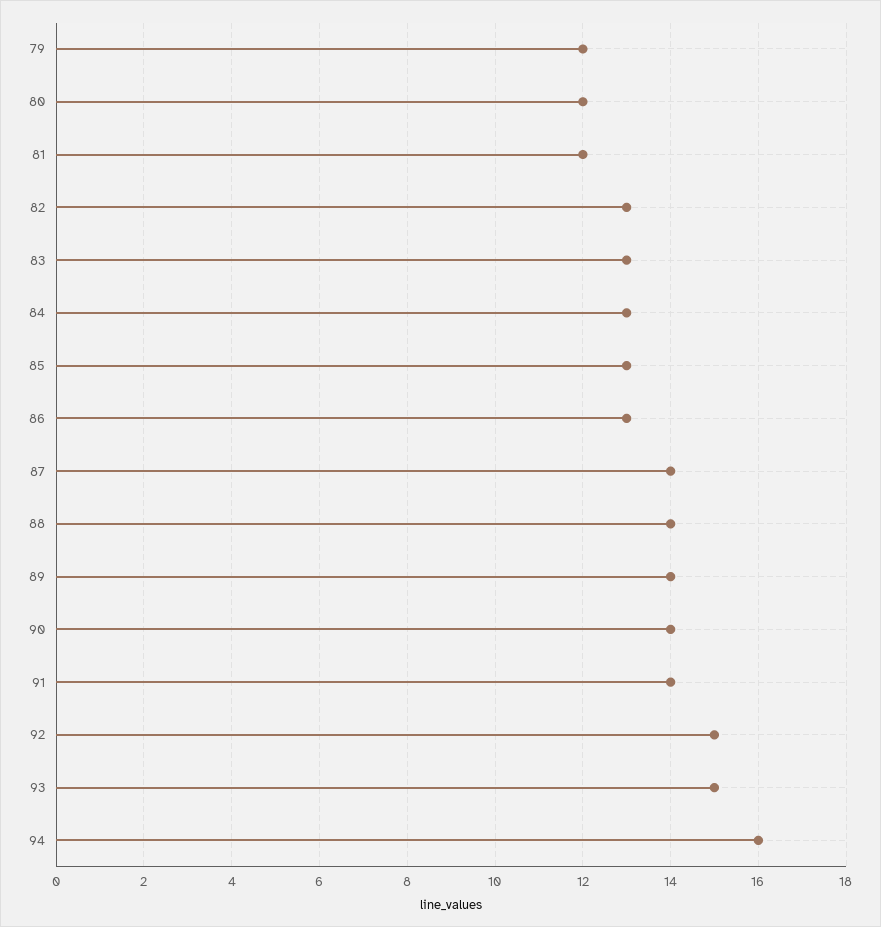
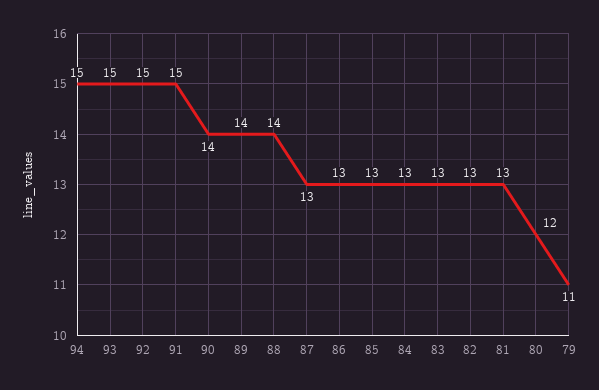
79: 12 -> 11
81: 12 -> 13
87: 14 -> 13
91: 14 -> 15
94: 16 -> 15

